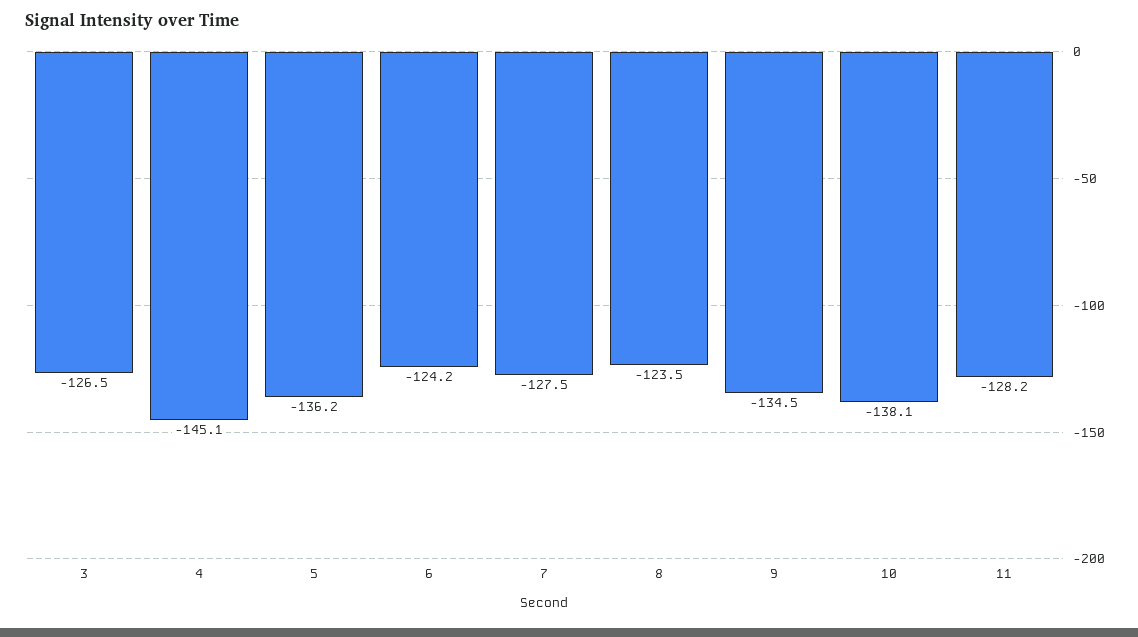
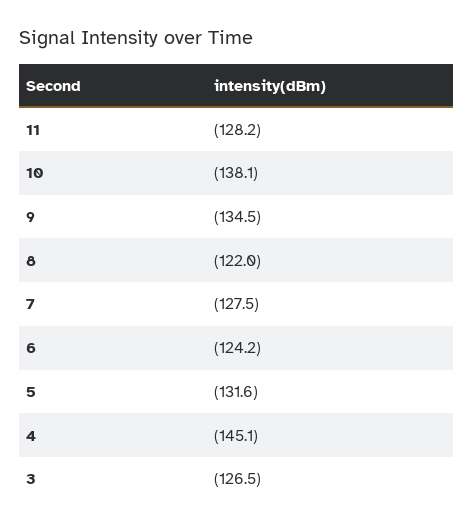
5: -136.2 -> -131.6
8: -123.5 -> -122

